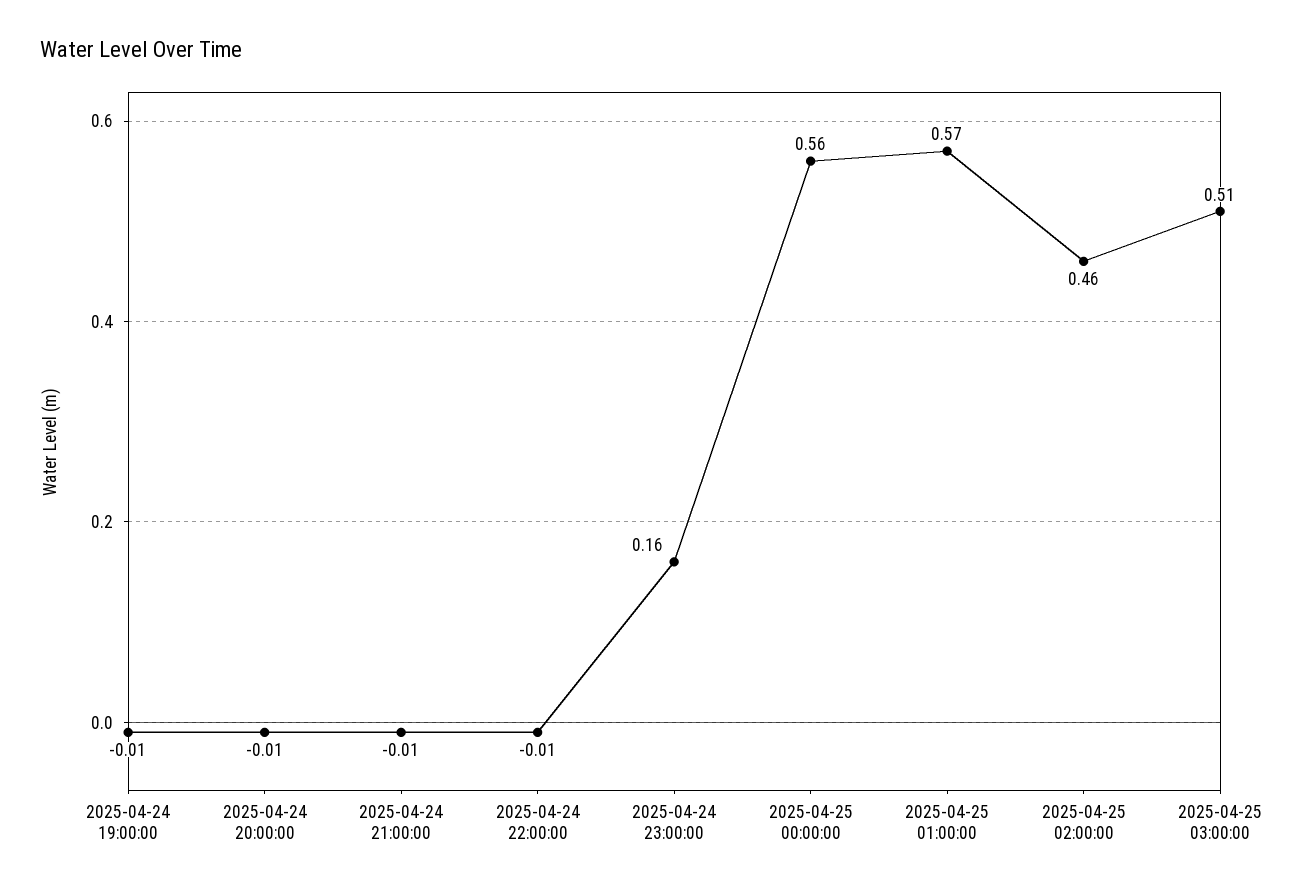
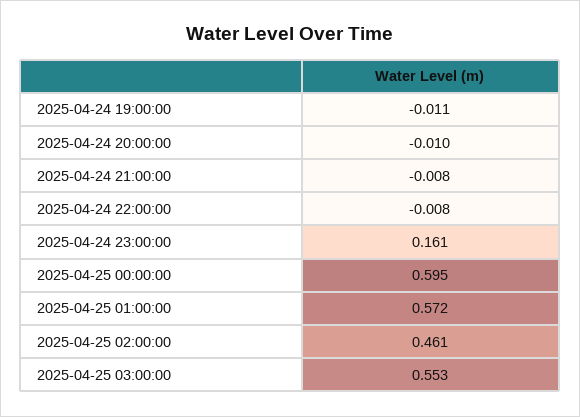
2025-04-25 00:00:00: 0.56 -> 0.595
2025-04-25 03:00:00: 0.51 -> 0.553

